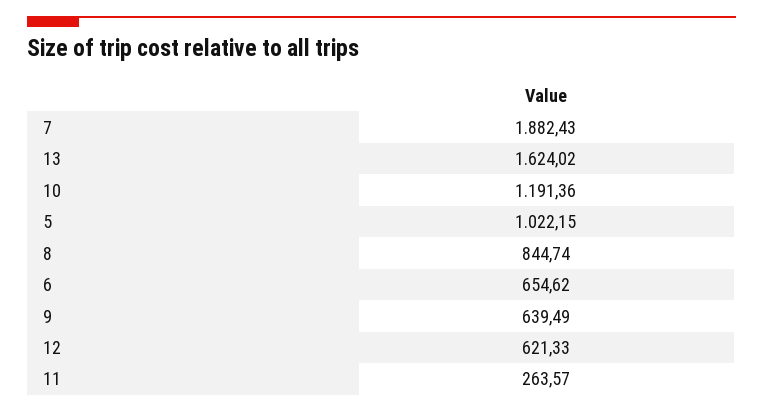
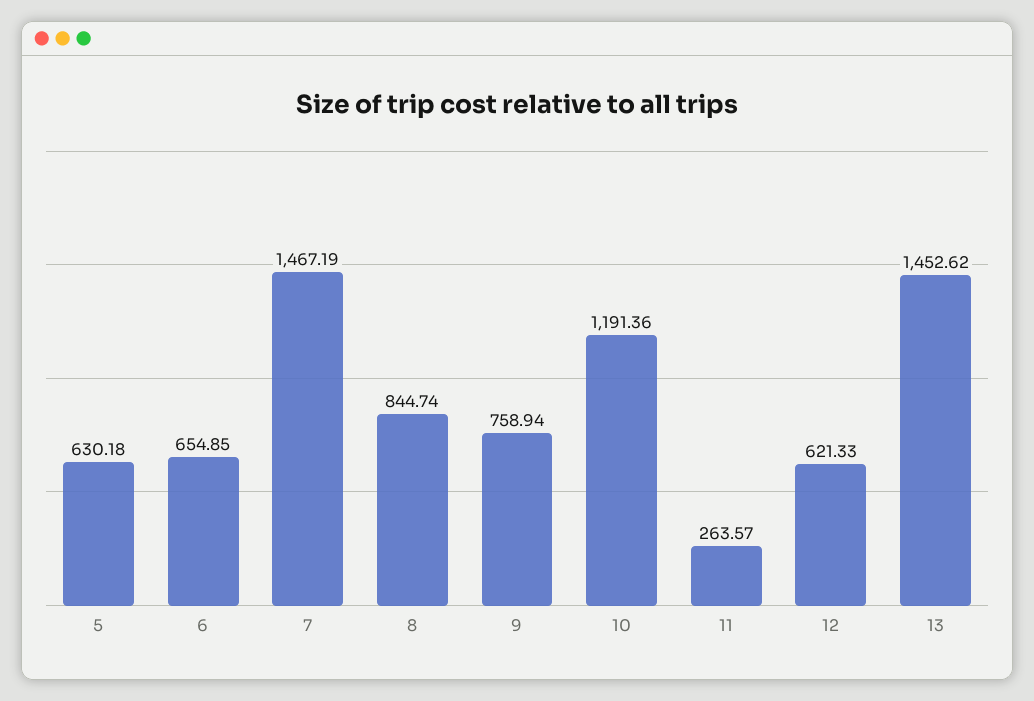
7: 1882.43 -> 1467.19
13: 1624.02 -> 1452.62
5: 1022.15 -> 630.18
6: 654.62 -> 654.85
9: 639.49 -> 758.94

